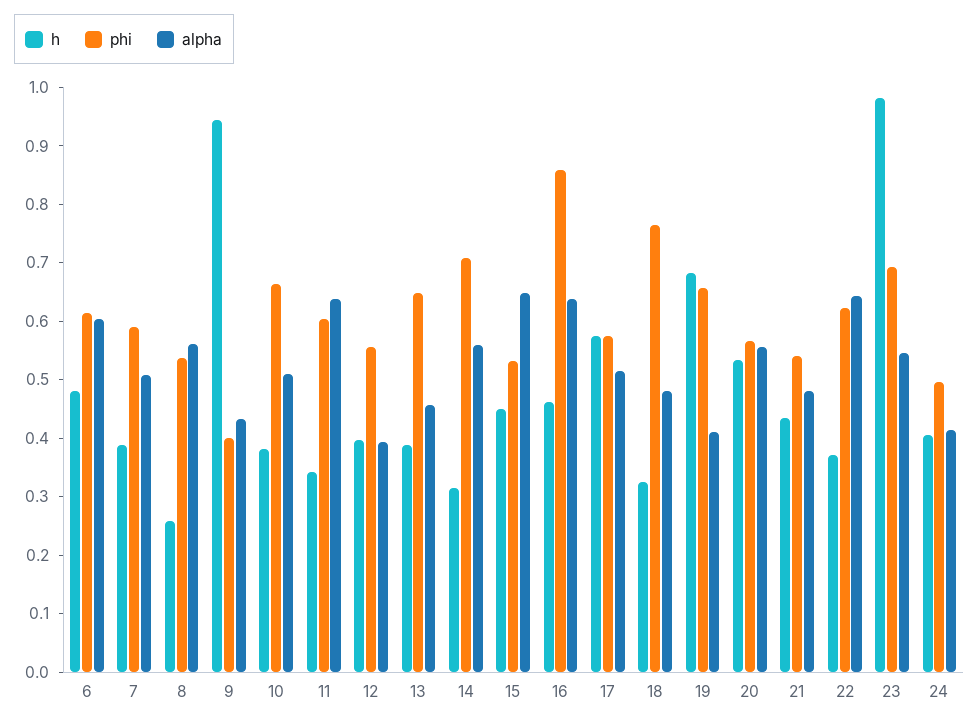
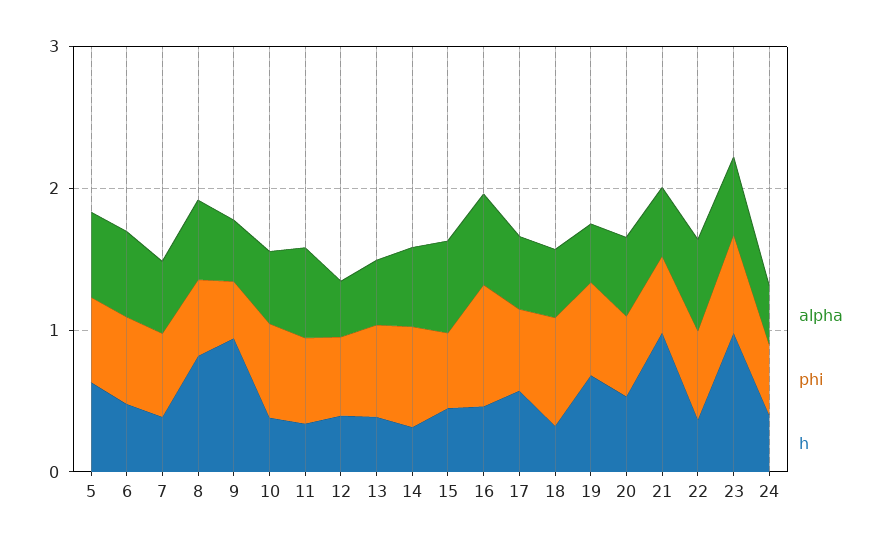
h, 8: 0.26 -> 0.8
h, 21: 0.44 -> 1
alpha, 5: none -> 0.6
phi, 5: none -> 0.6
h, 5: none -> 0.6

